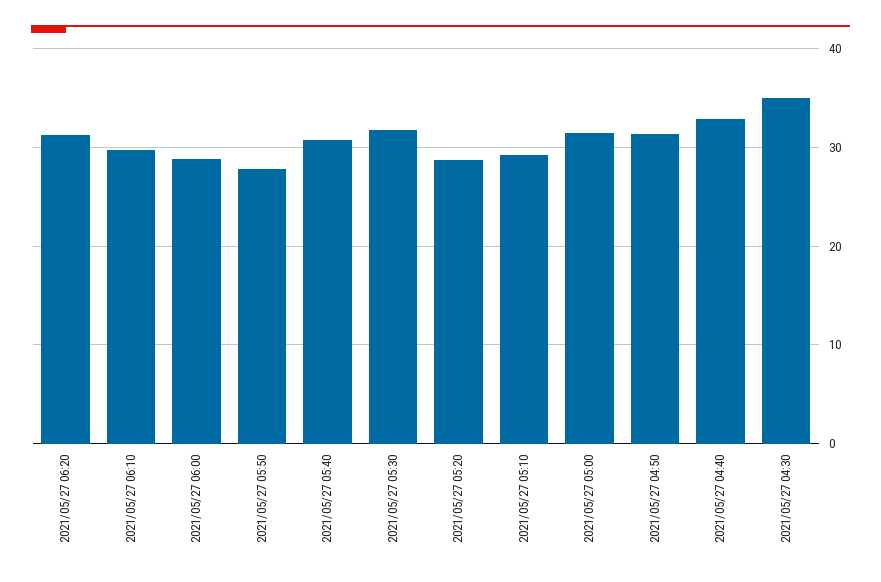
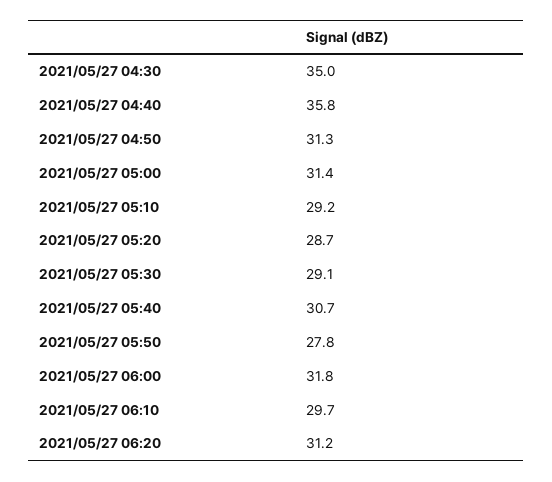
2021/05/27 06:00: 29 -> 31.8
2021/05/27 05:30: 32 -> 29.1
2021/05/27 04:40: 33 -> 35.8

